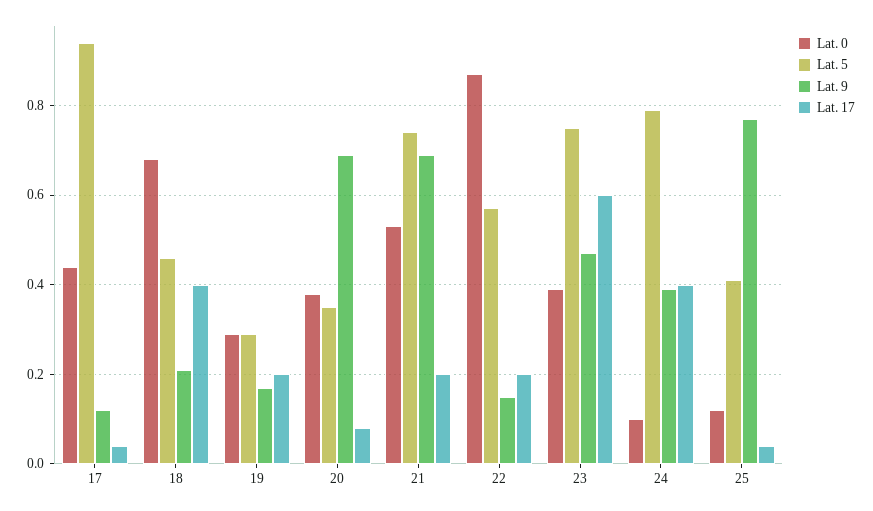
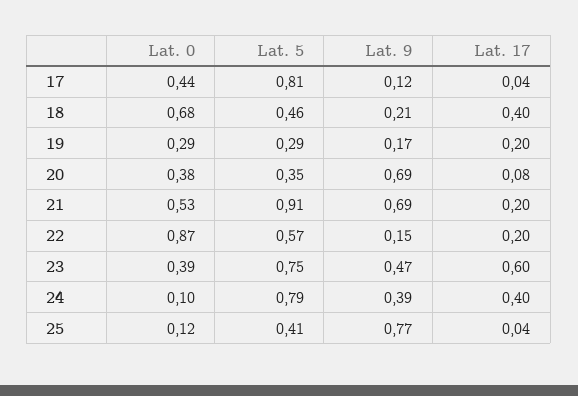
Lat. 5, 17: 0.95 -> 0.81
Lat. 5, 21: 0.75 -> 0.91

